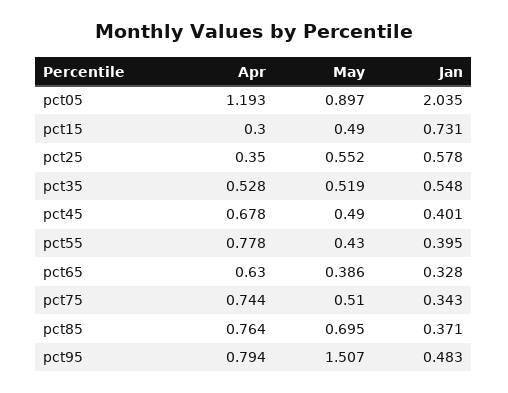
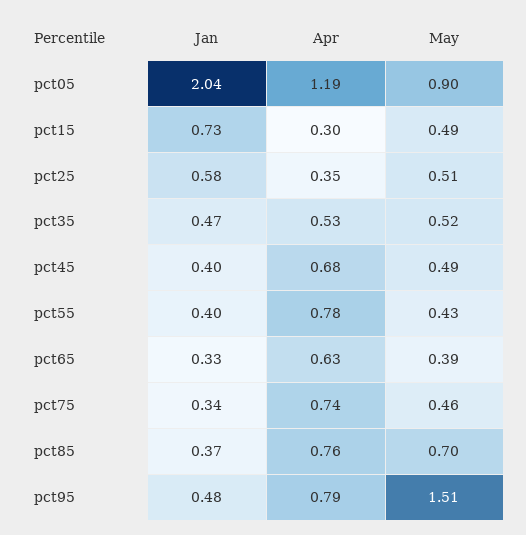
May, pct25: 0.552 -> 0.51
Jan, pct35: 0.548 -> 0.47
May, pct75: 0.51 -> 0.46

